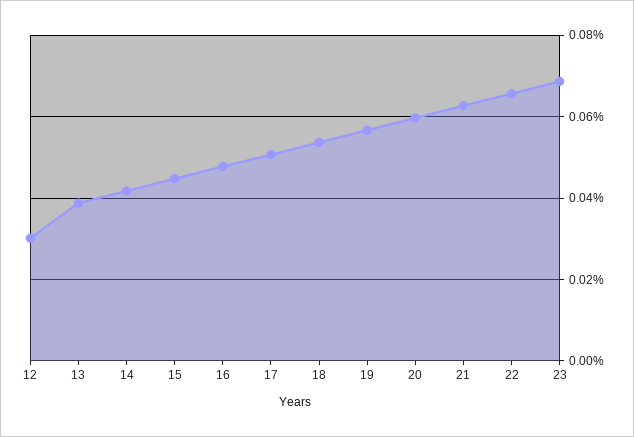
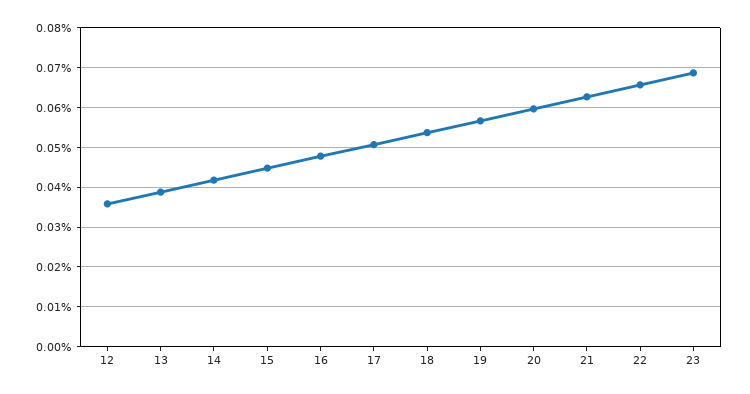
12: 0.03 -> 0.036

